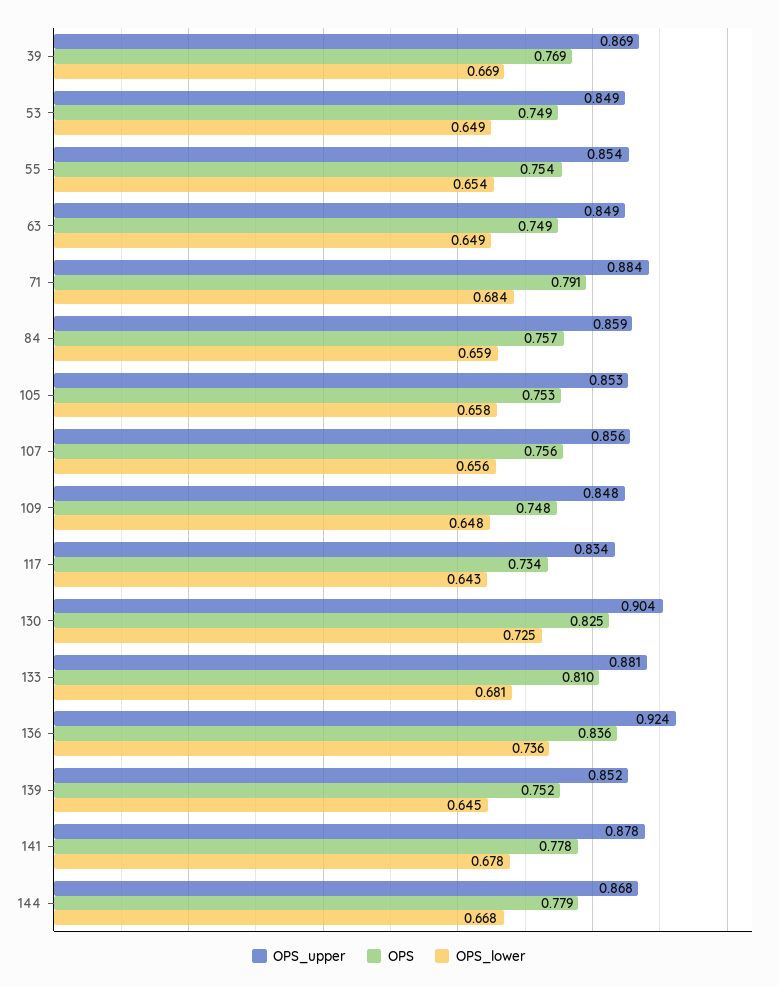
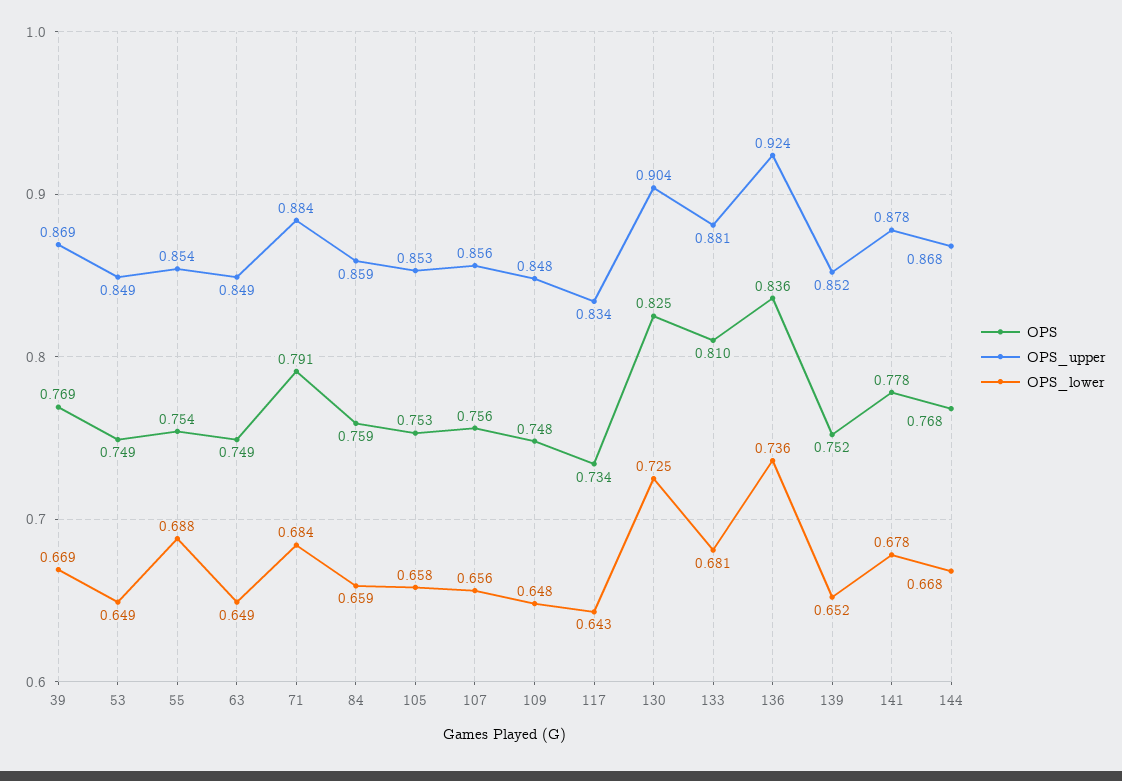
OPS_lower, 55: 0.654 -> 0.688
OPS, 84: 0.757 -> 0.759
OPS_lower, 139: 0.645 -> 0.652
OPS, 144: 0.779 -> 0.768

